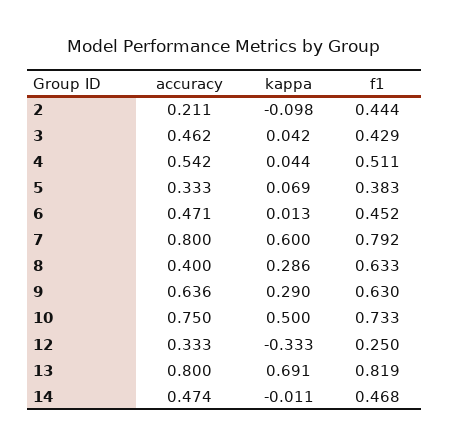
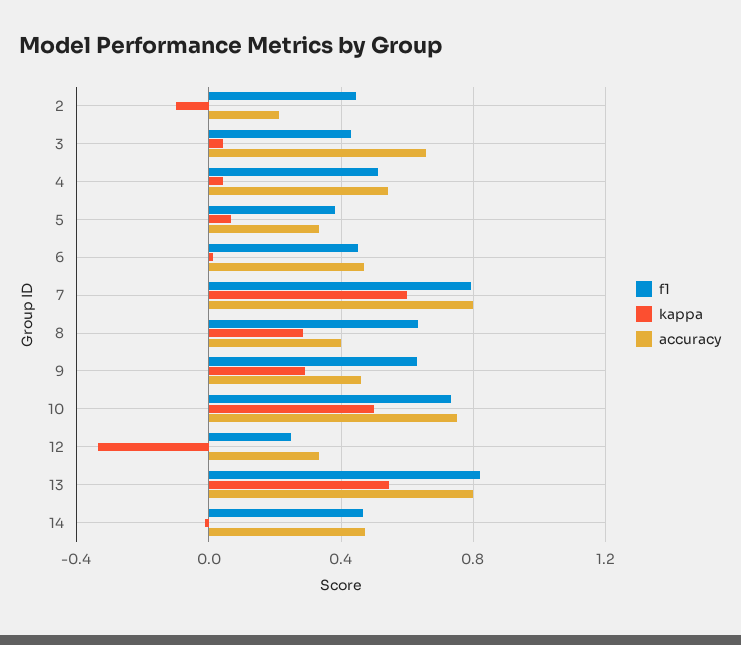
accuracy, 3: 0.462 -> 0.65
accuracy, 9: 0.636 -> 0.45
kappa, 13: 0.691 -> 0.55

